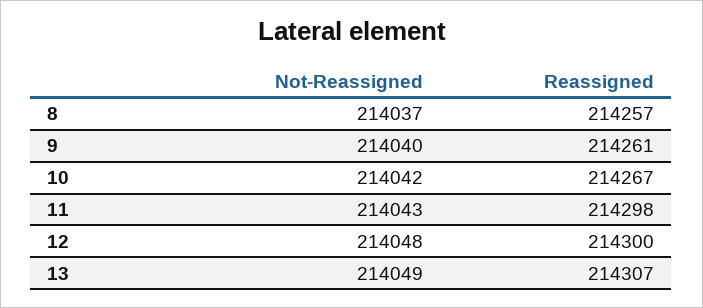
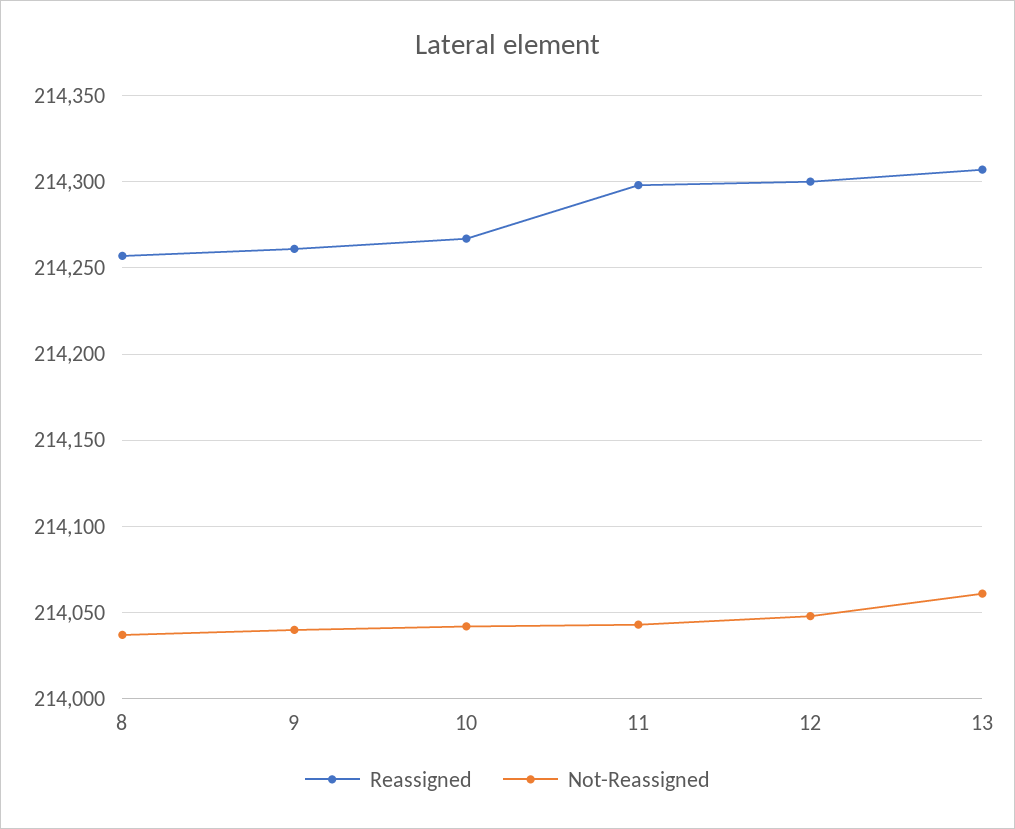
Not-Reassigned, 13: 214049 -> 214060

